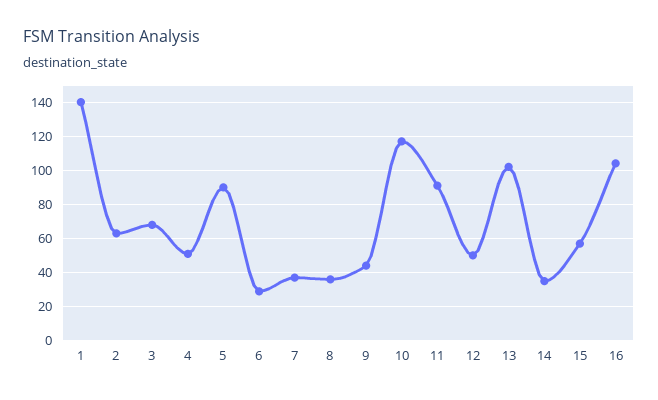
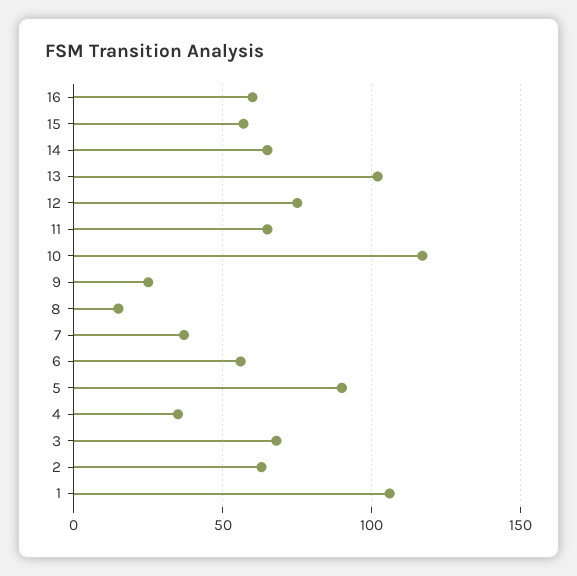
1: 140 -> 105
4: 50 -> 35
6: 30 -> 55
8: 35 -> 15
9: 45 -> 25
11: 90 -> 65
12: 50 -> 75
14: 35 -> 65
16: 105 -> 60

